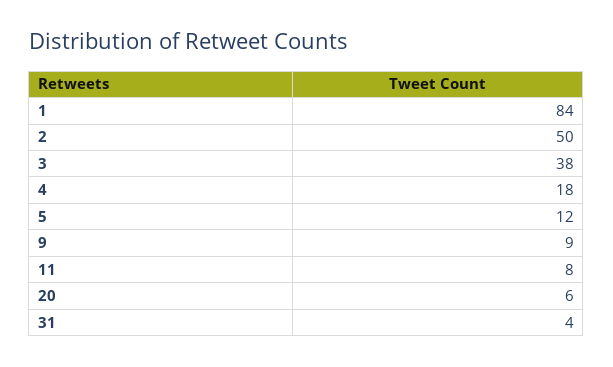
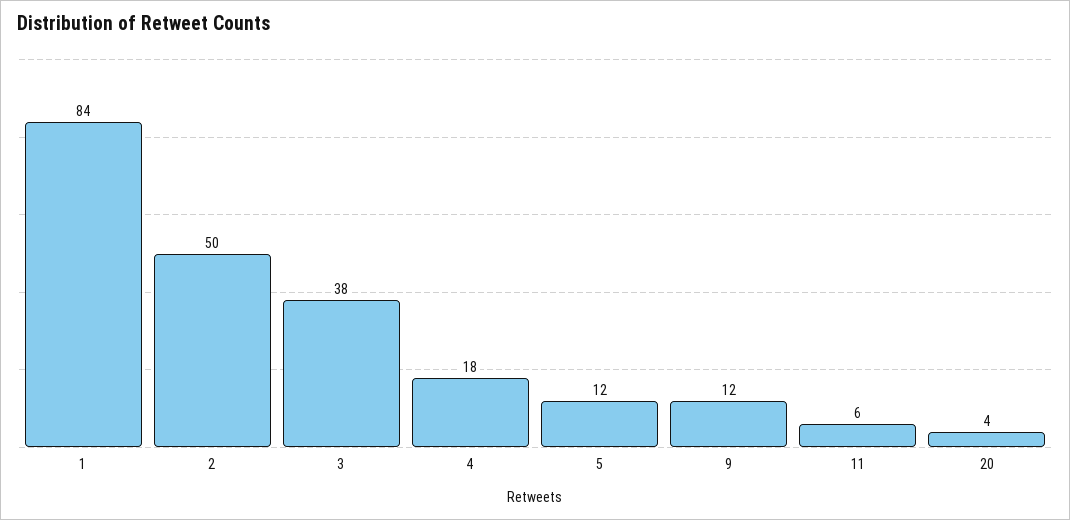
9: 9 -> 12
11: 8 -> 6
20: 6 -> 4
31: 4 -> none

